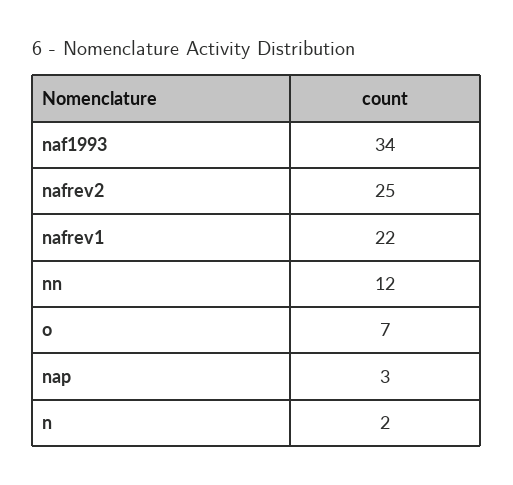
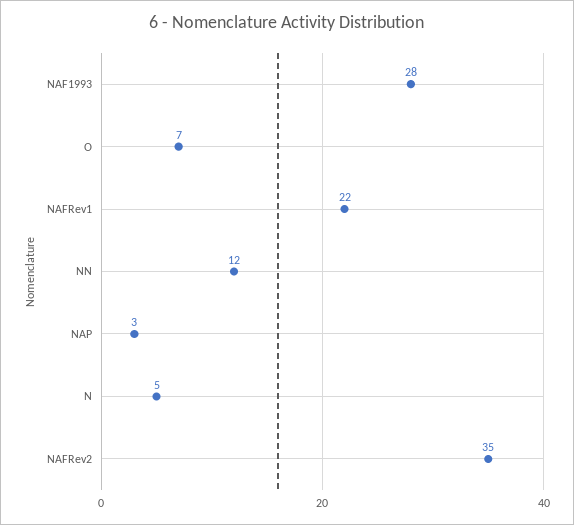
naf1993: 34 -> 28
nafrev2: 25 -> 35
n: 2 -> 5

